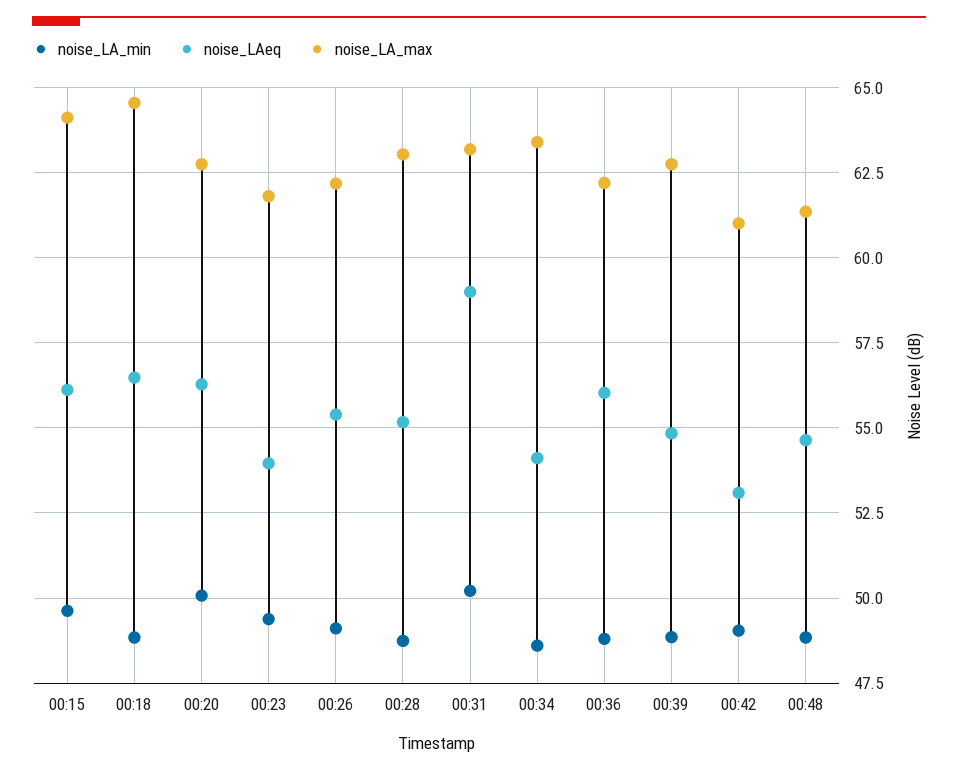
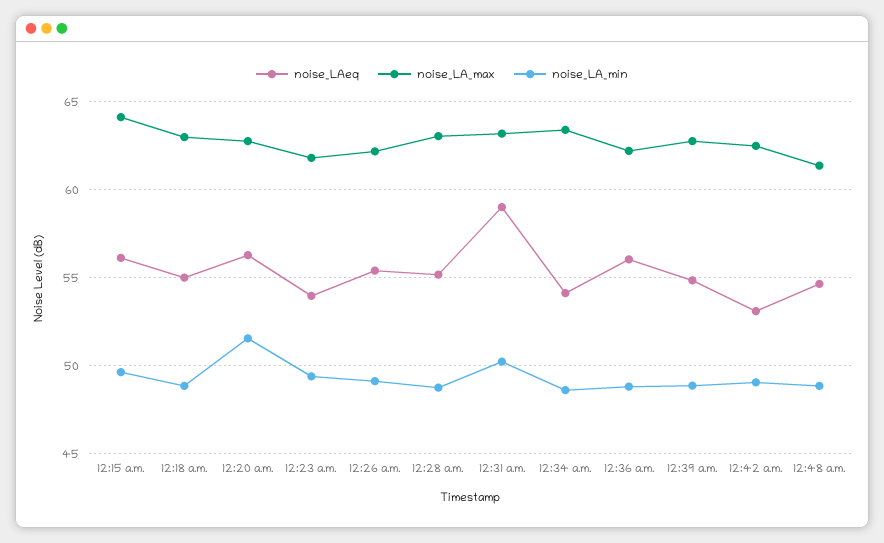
noise_LAeq, 00:18: 56.5 -> 55
noise_LA_max, 00:18: 64.5 -> 63
noise_LA_min, 00:20: 50 -> 51.5
noise_LA_max, 00:42: 61 -> 62.5

